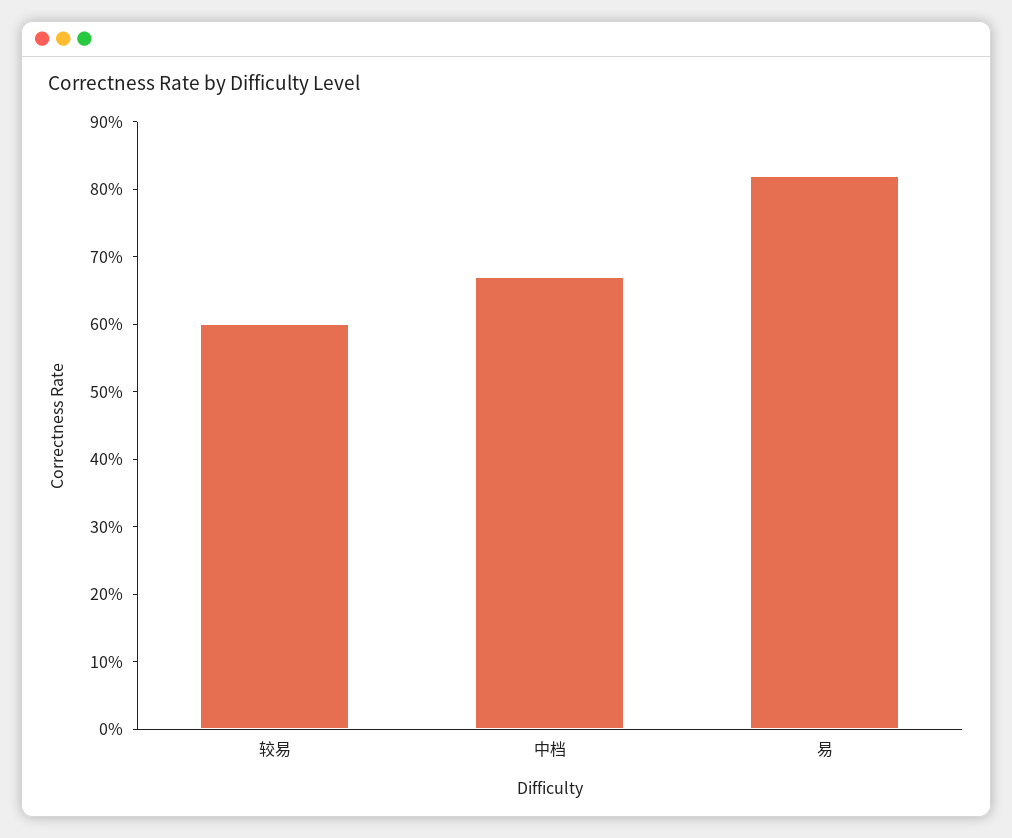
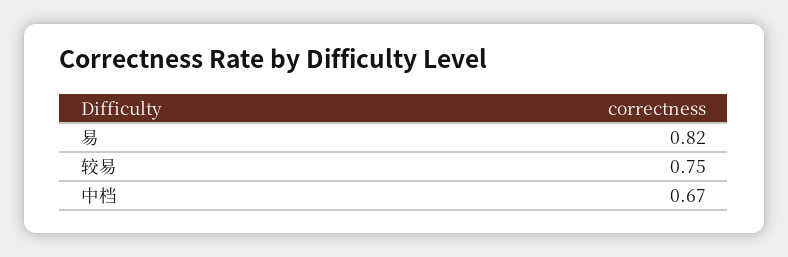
较易: 0.6 -> 0.75

